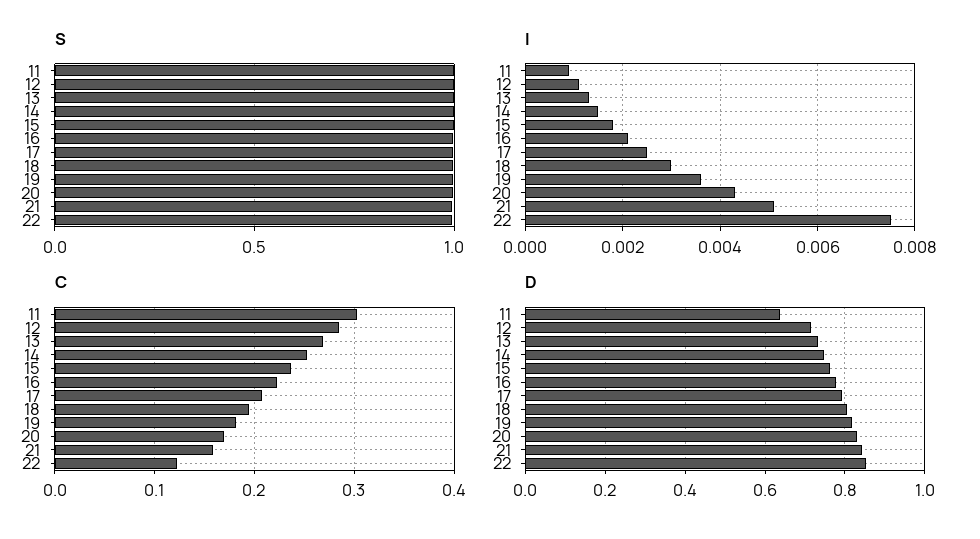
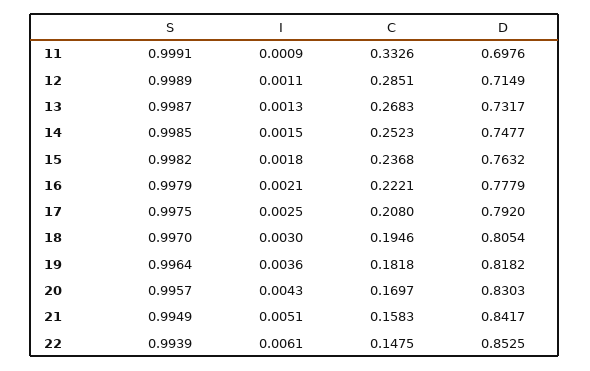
I, 22: 0.0075 -> 0.0061
C, 11: 0.3 -> 0.3326
C, 22: 0.12 -> 0.1475
D, 11: 0.64 -> 0.6976

